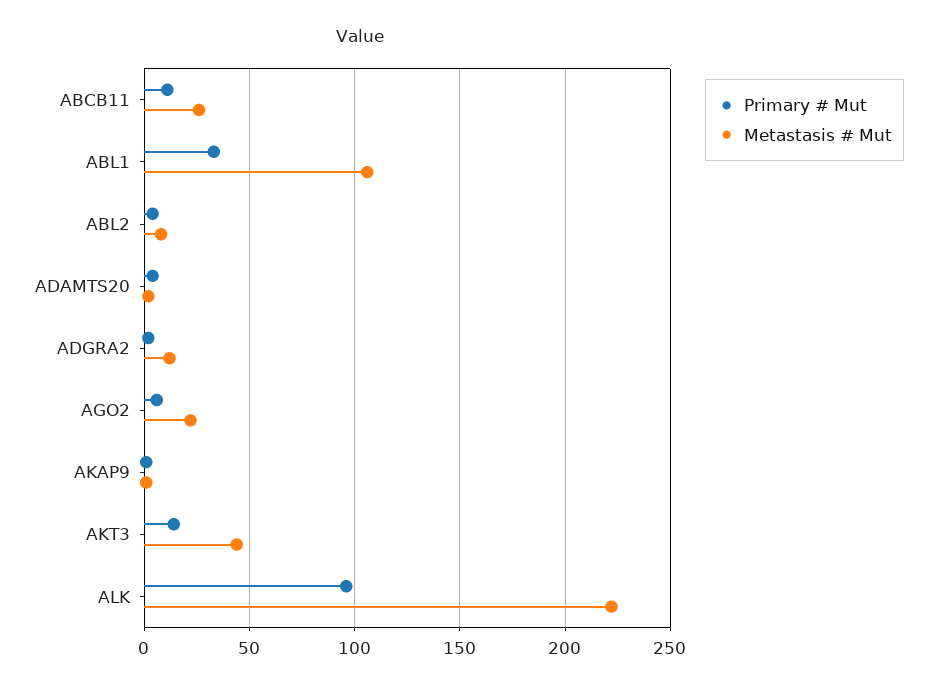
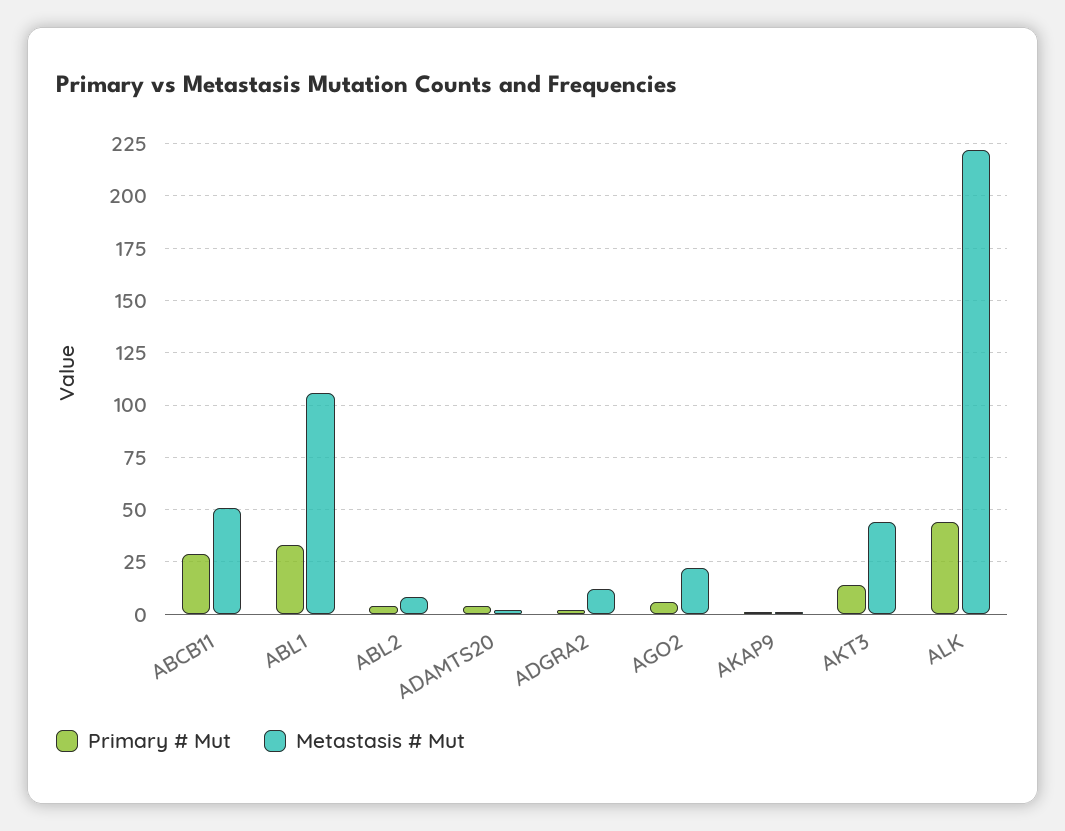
Primary # Mut, ABCB11: 10 -> 30
Metastasis # Mut, ABCB11: 25 -> 50
Primary # Mut, ALK: 95 -> 45

